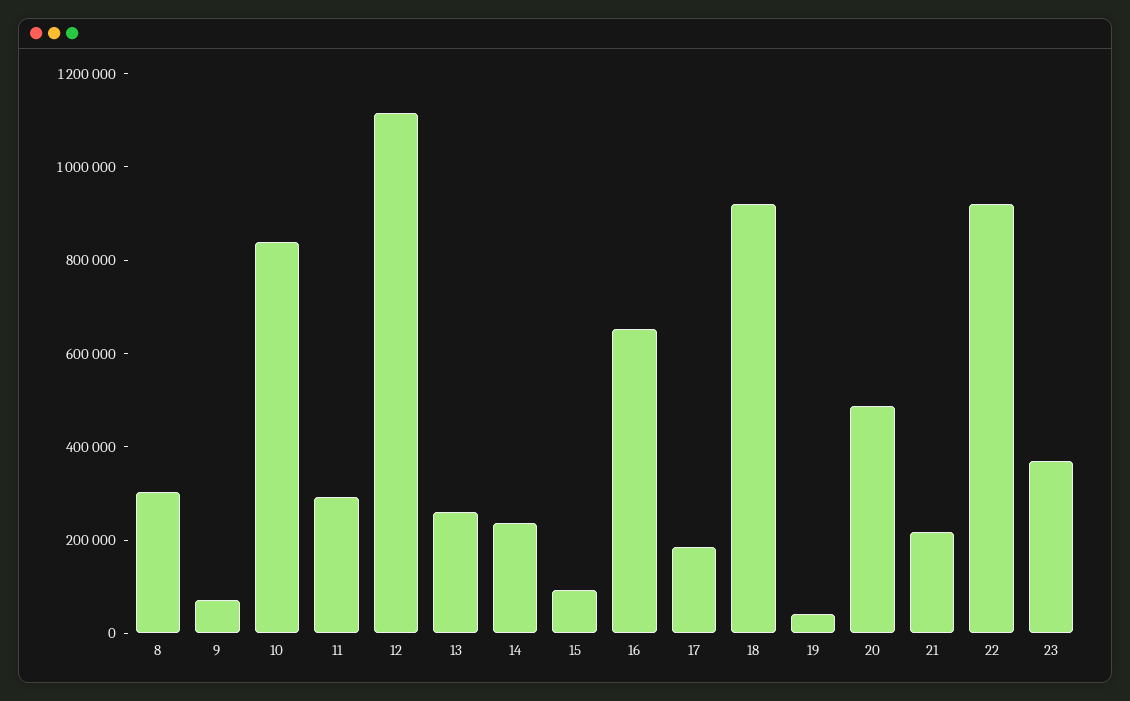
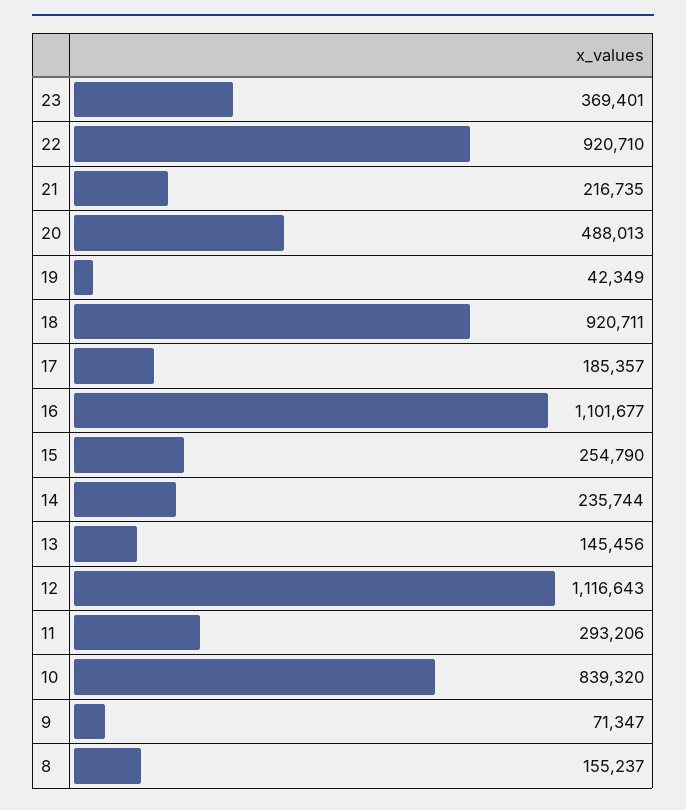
8: 300000 -> 155237
13: 250000 -> 145456
15: 100000 -> 254790
16: 650000 -> 1101677

